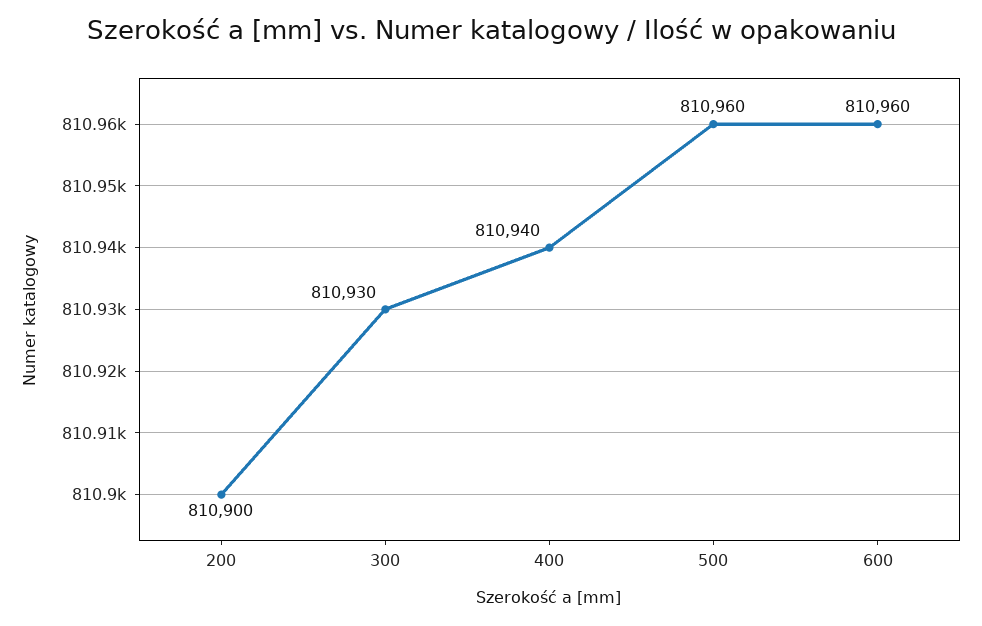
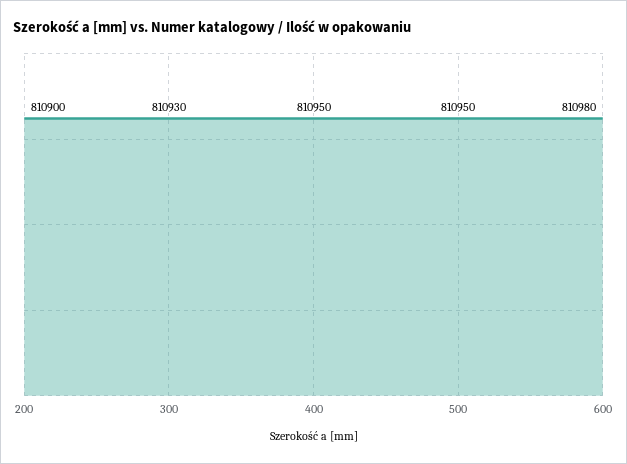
400: 810940 -> 810950
500: 810960 -> 810950
600: 810960 -> 810980

